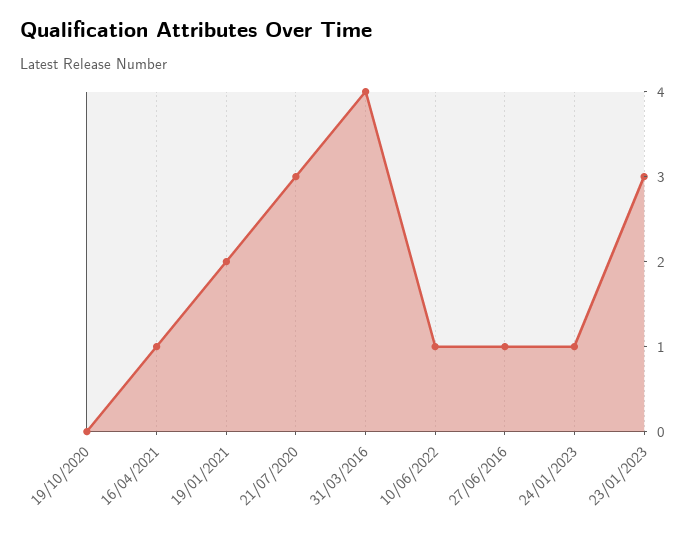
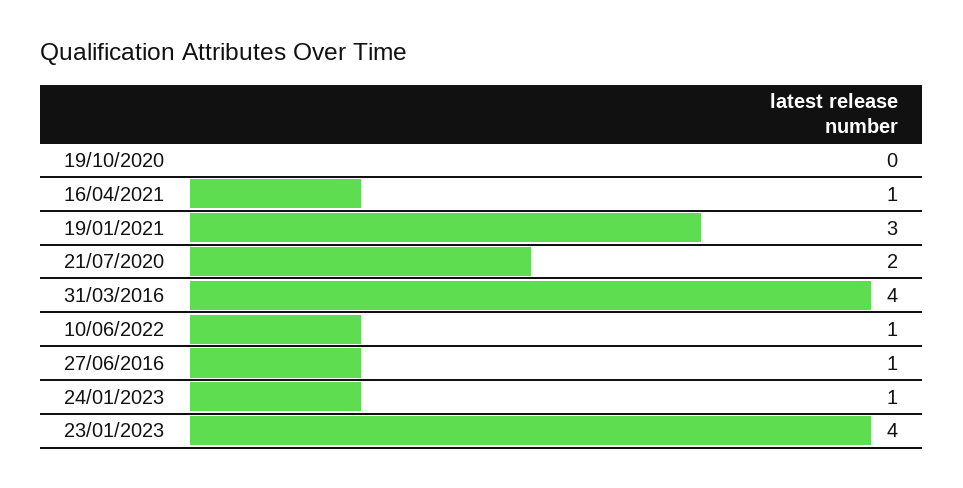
19/01/2021: 2 -> 3
21/07/2020: 3 -> 2
23/01/2023: 3 -> 4

